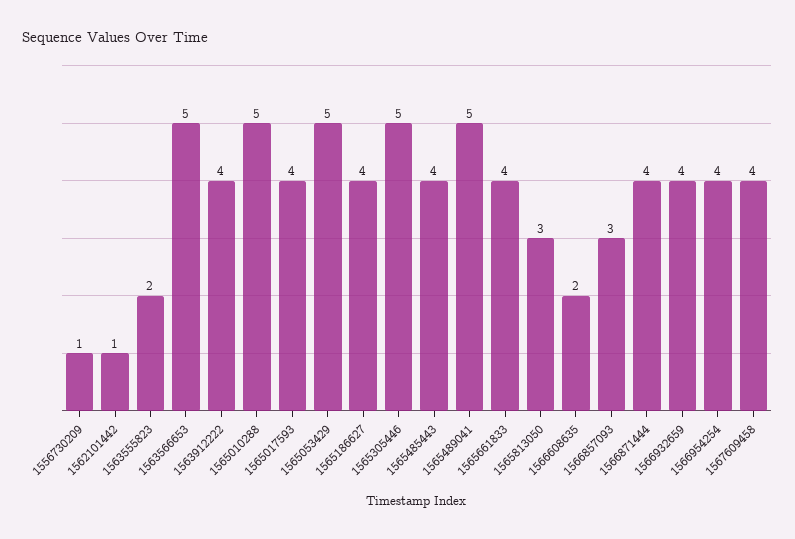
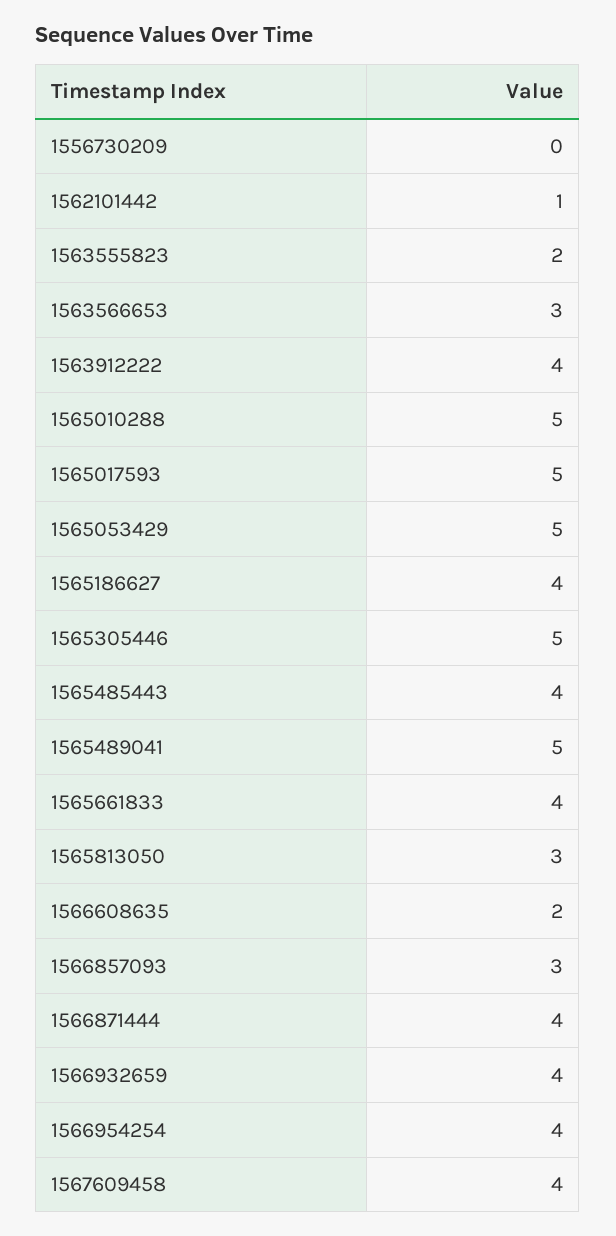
1556730209: 1 -> 0
1563566653: 5 -> 3
1565017593: 4 -> 5

